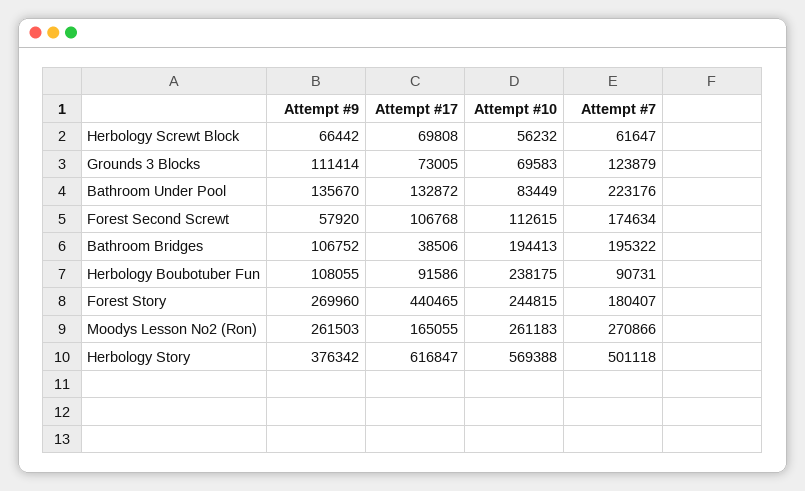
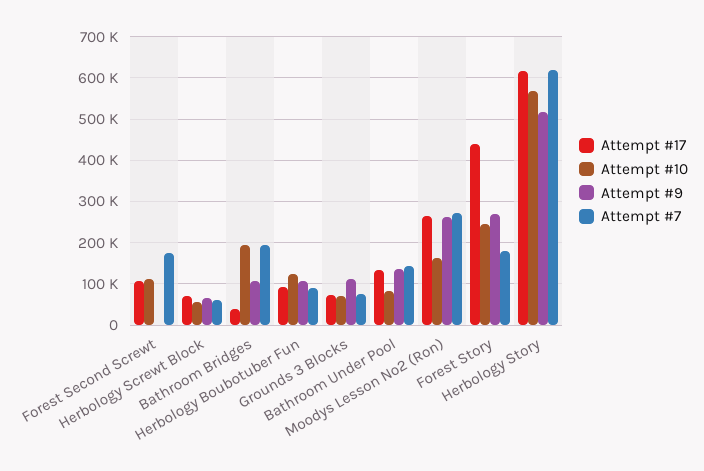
Attempt #7, Grounds 3 Blocks: 123879 -> 80000
Attempt #7, Bathroom Under Pool: 223176 -> 140000
Attempt #9, Forest Second Screwt: 57920 -> 0
Attempt #10, Herbology Boubotuber Fun: 238175 -> 120000
Attempt #17, Moodys Lesson No2 (Ron): 165055 -> 260000
Attempt #10, Moodys Lesson No2 (Ron): 261183 -> 160000
Attempt #9, Herbology Story: 376342 -> 520000
Attempt #7, Herbology Story: 501118 -> 620000

